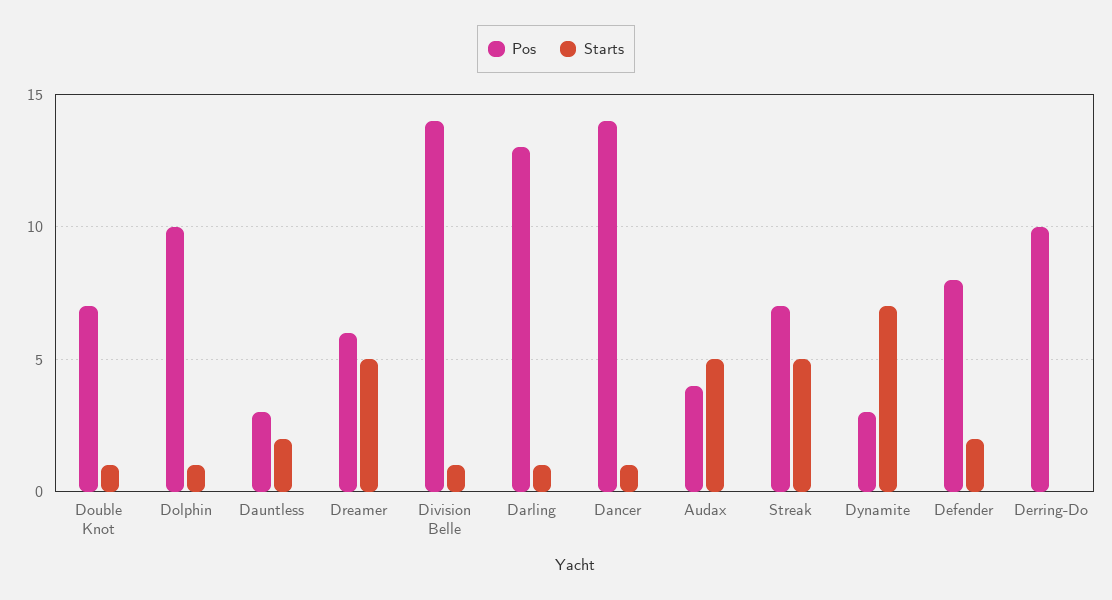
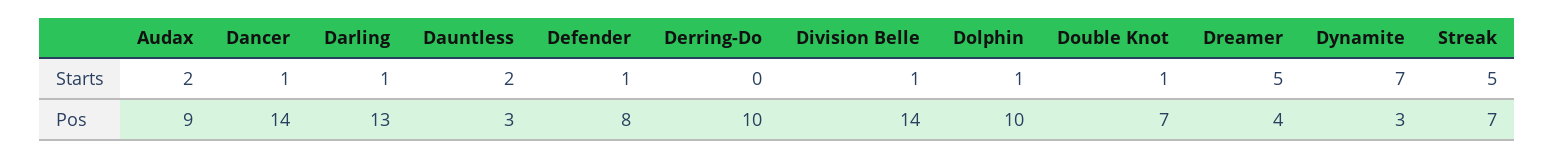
Pos, Dreamer: 6 -> 4
Pos, Audax: 4 -> 9
Starts, Audax: 5 -> 2
Starts, Defender: 2 -> 1

